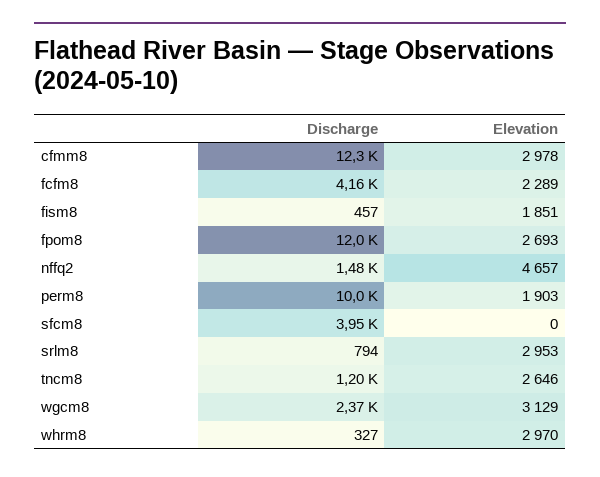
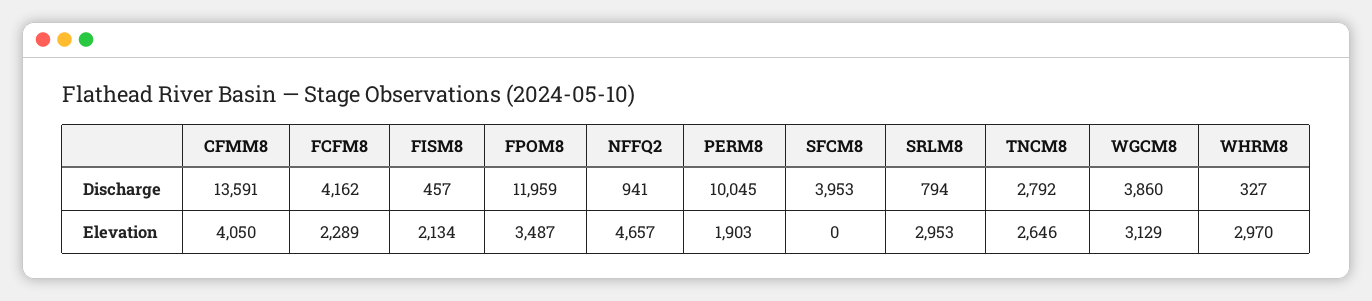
Discharge, cfmm8: 12300 -> 13591
Elevation, cfmm8: 2978 -> 4050
Elevation, fism8: 1851 -> 2134
Elevation, fpom8: 2693 -> 3487
Discharge, nffq2: 1480 -> 941
Discharge, tncm8: 1200 -> 2792
Discharge, wgcm8: 2370 -> 3860

